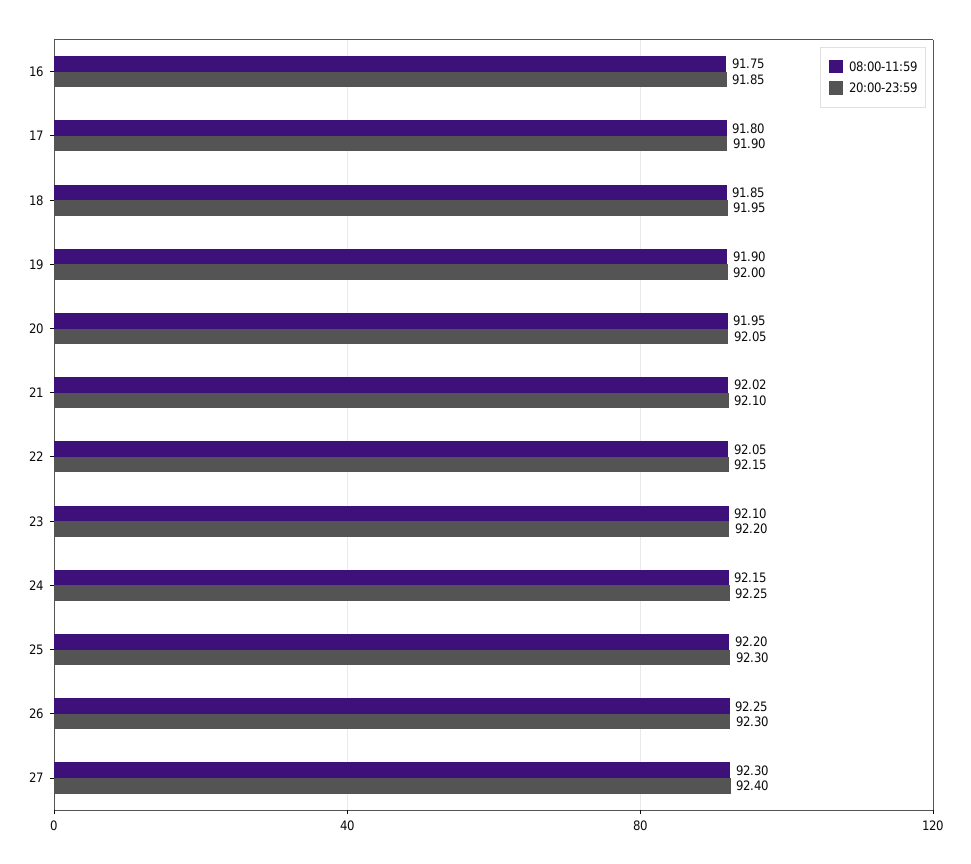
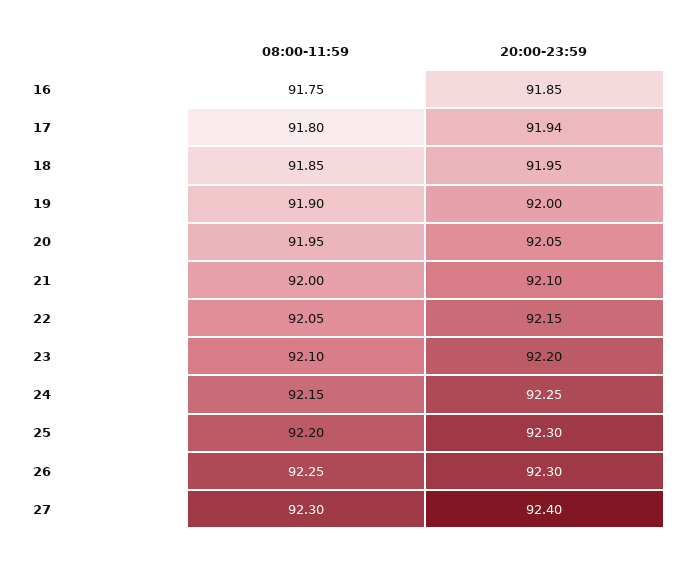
20:00-23:59, 17: 91.9 -> 91.94
08:00-11:59, 21: 92.02 -> 92

